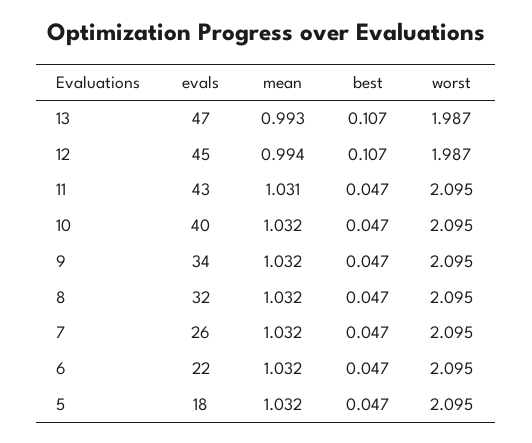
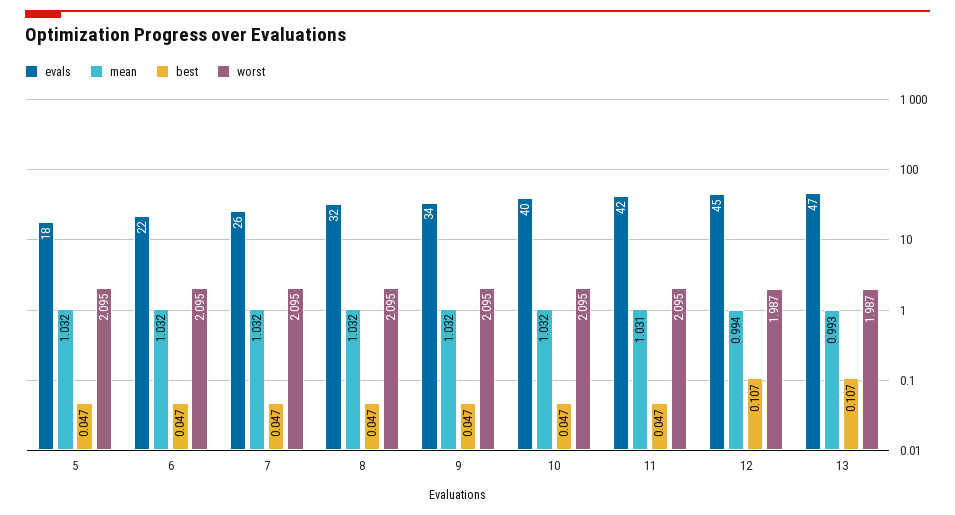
evals, 11: 43 -> 42

